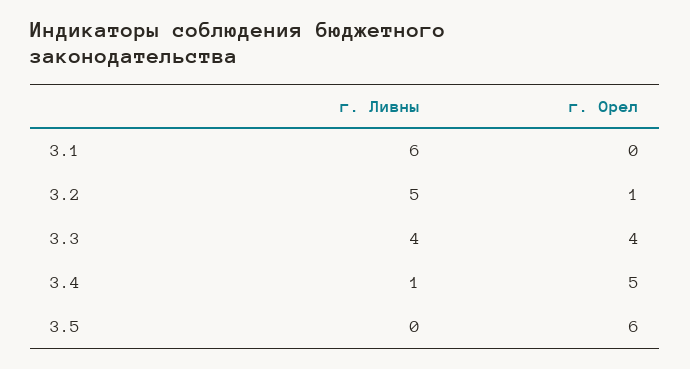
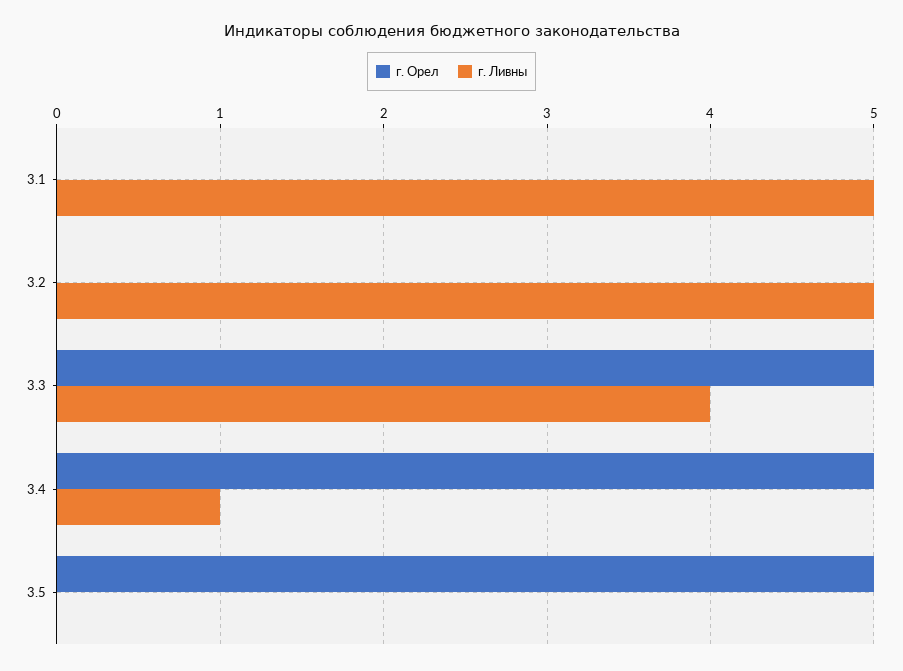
г. Ливны, 3.1: 6 -> 5
г. Орел, 3.2: 1 -> 0
г. Орел, 3.3: 4 -> 5
г. Орел, 3.5: 6 -> 5

